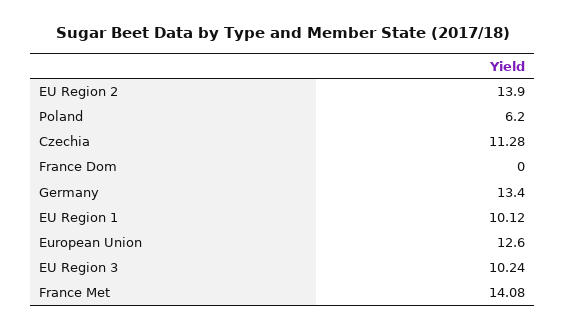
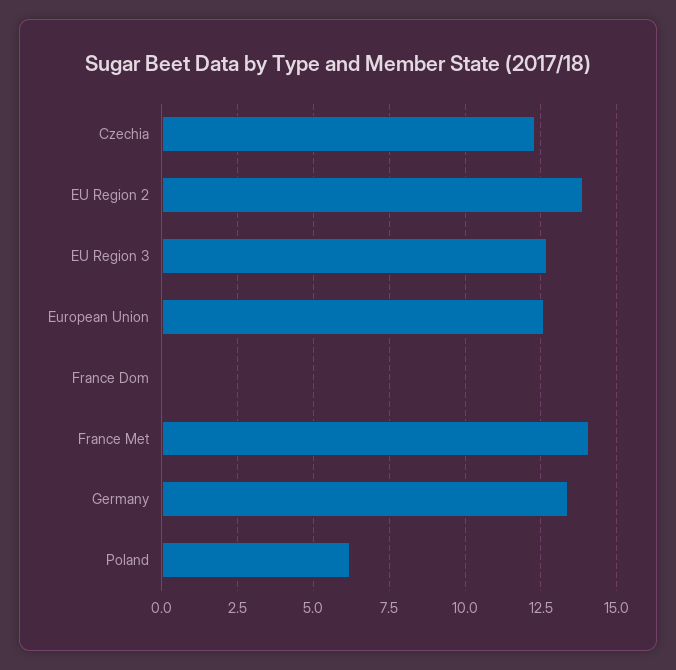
Czechia: 11.28 -> 12.25
EU Region 1: 10.12 -> none
EU Region 3: 10.24 -> 12.75

